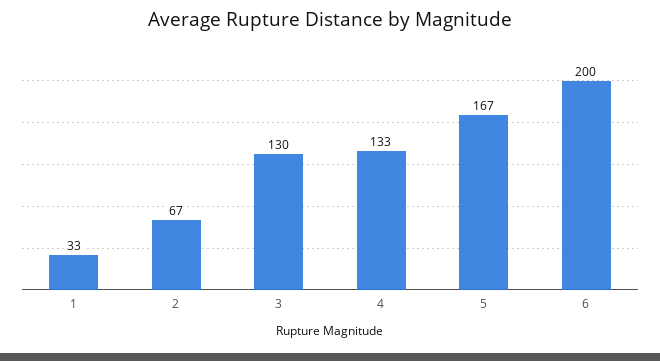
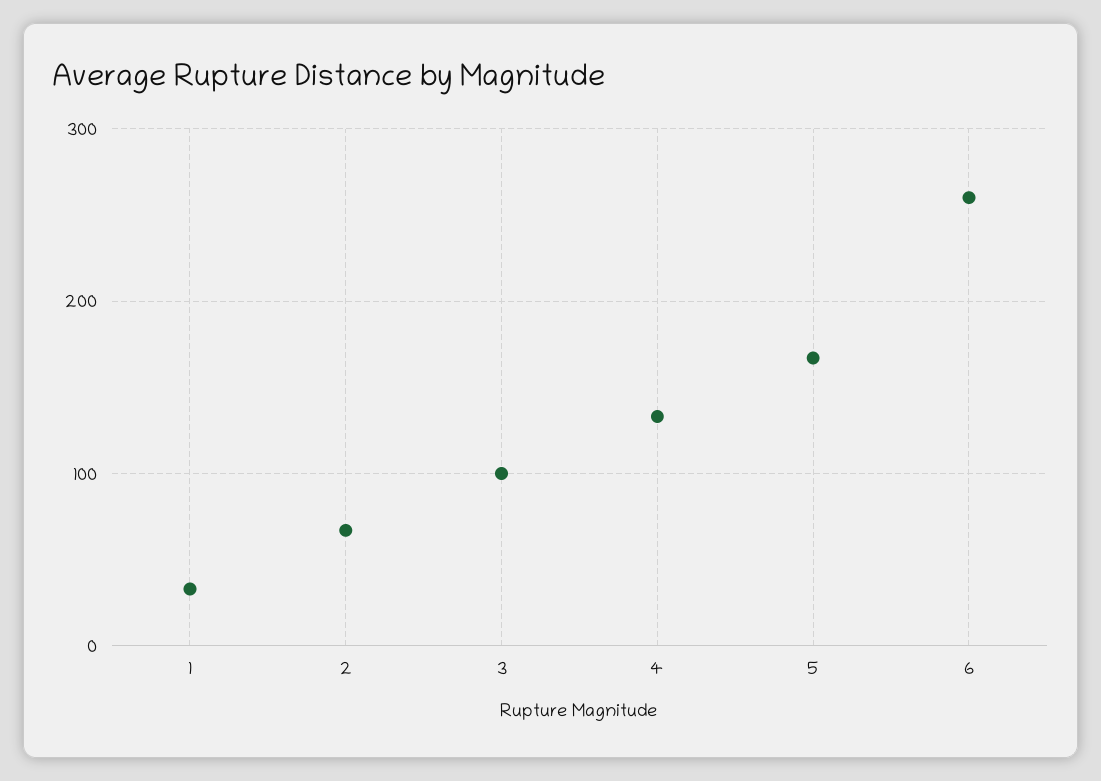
3: 130 -> 100
6: 200 -> 260

